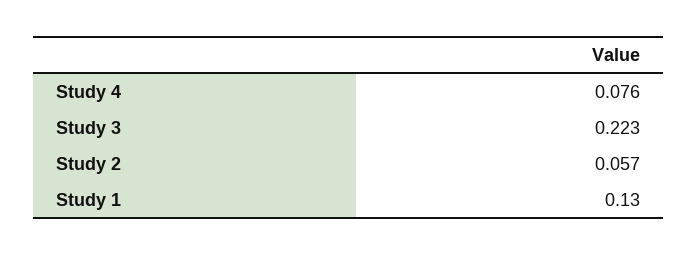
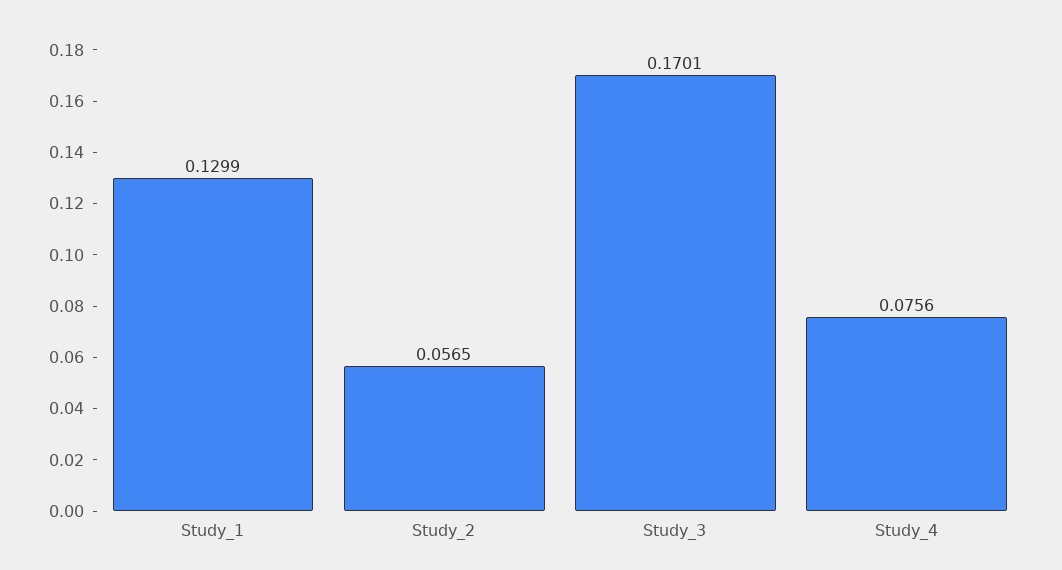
Study 3: 0.223 -> 0.1701

